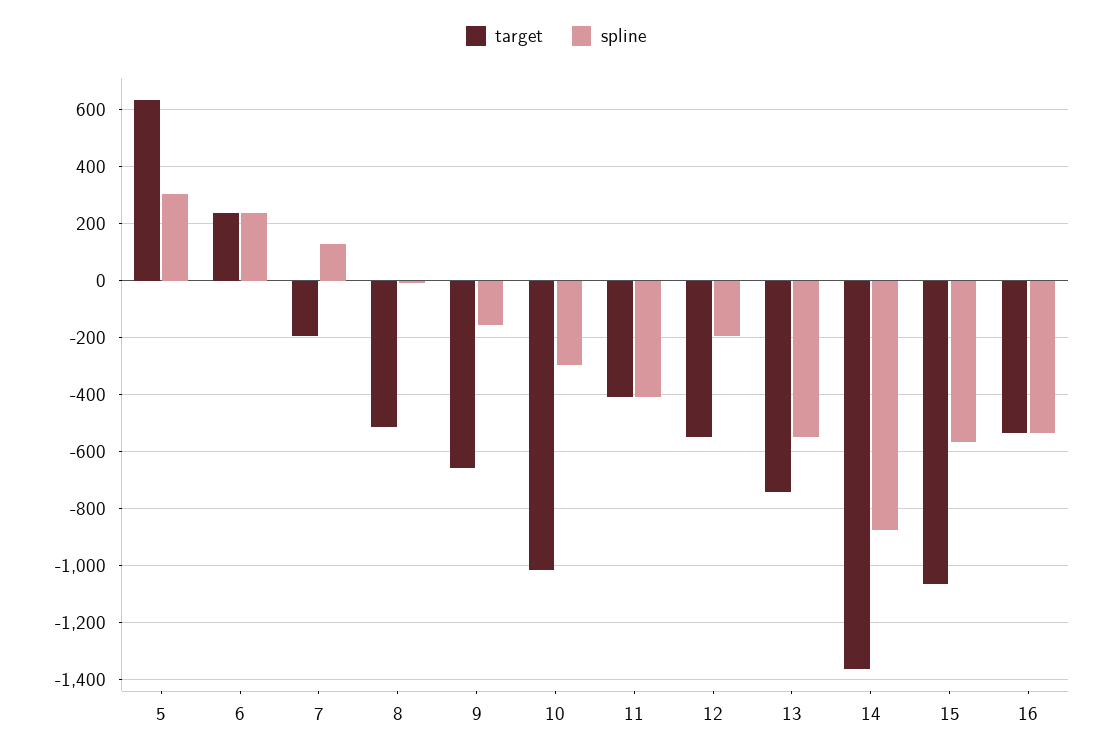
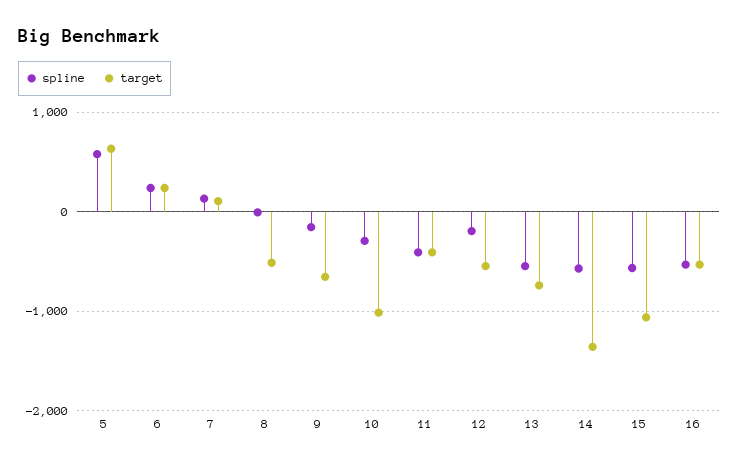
spline, 5: 300 -> 600
target, 7: -200 -> 100
spline, 14: -875 -> -600

